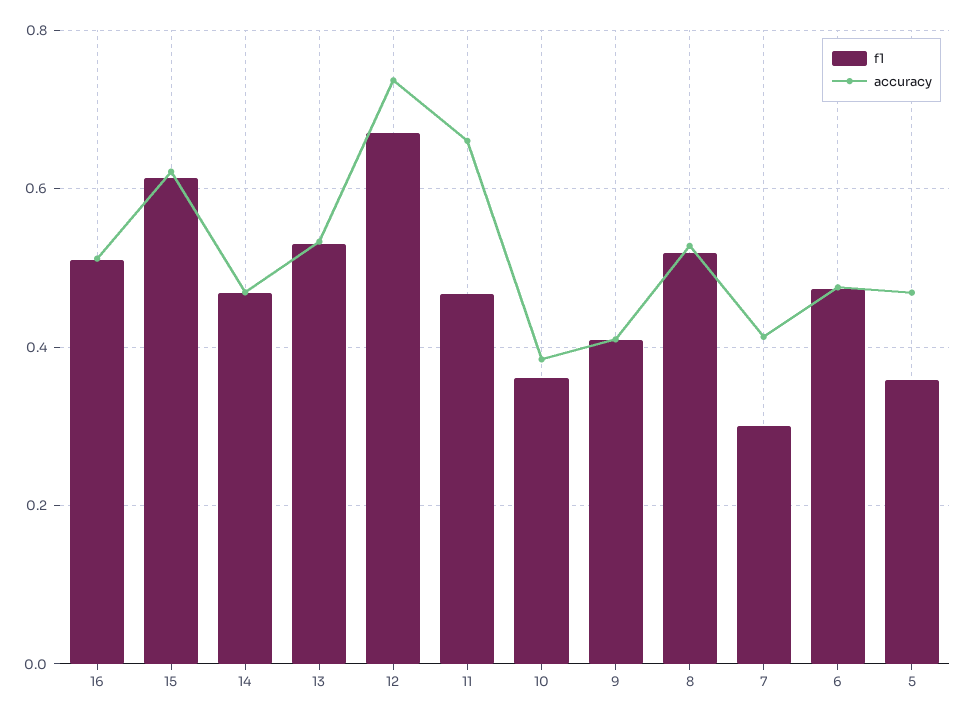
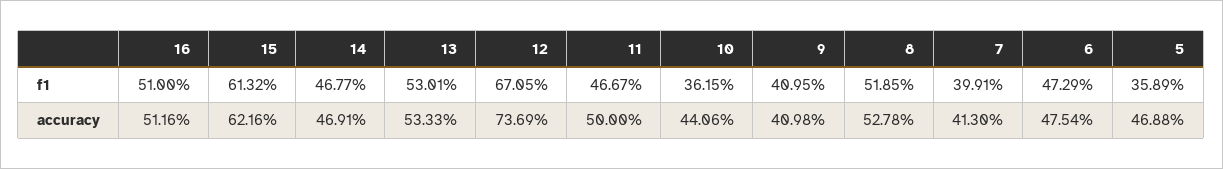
accuracy, 11: 0.66 -> 0.5
accuracy, 10: 0.38 -> 0.4406
f1, 7: 0.3 -> 0.3991

